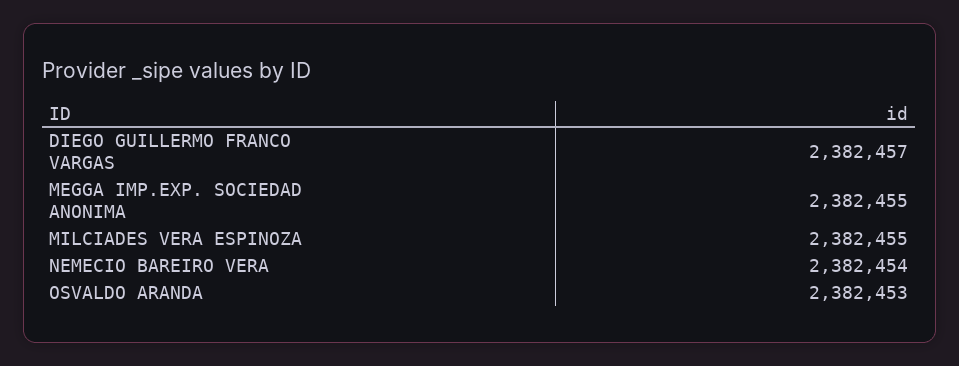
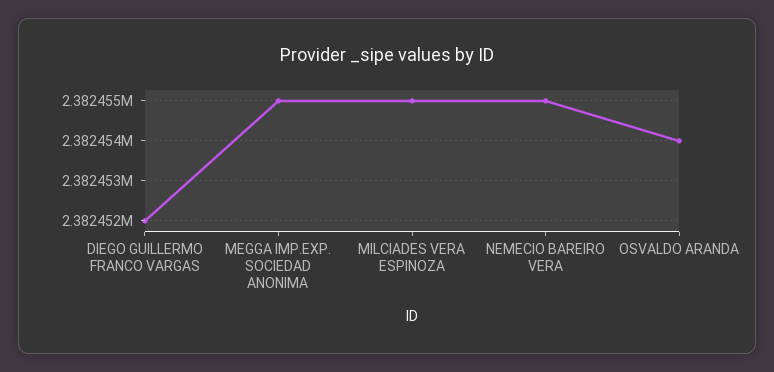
DIEGO GUILLERMO FRANCO VARGAS: 2382457 -> 2382452
NEMECIO BAREIRO VERA: 2382454 -> 2382455
OSVALDO ARANDA: 2382453 -> 2382454

